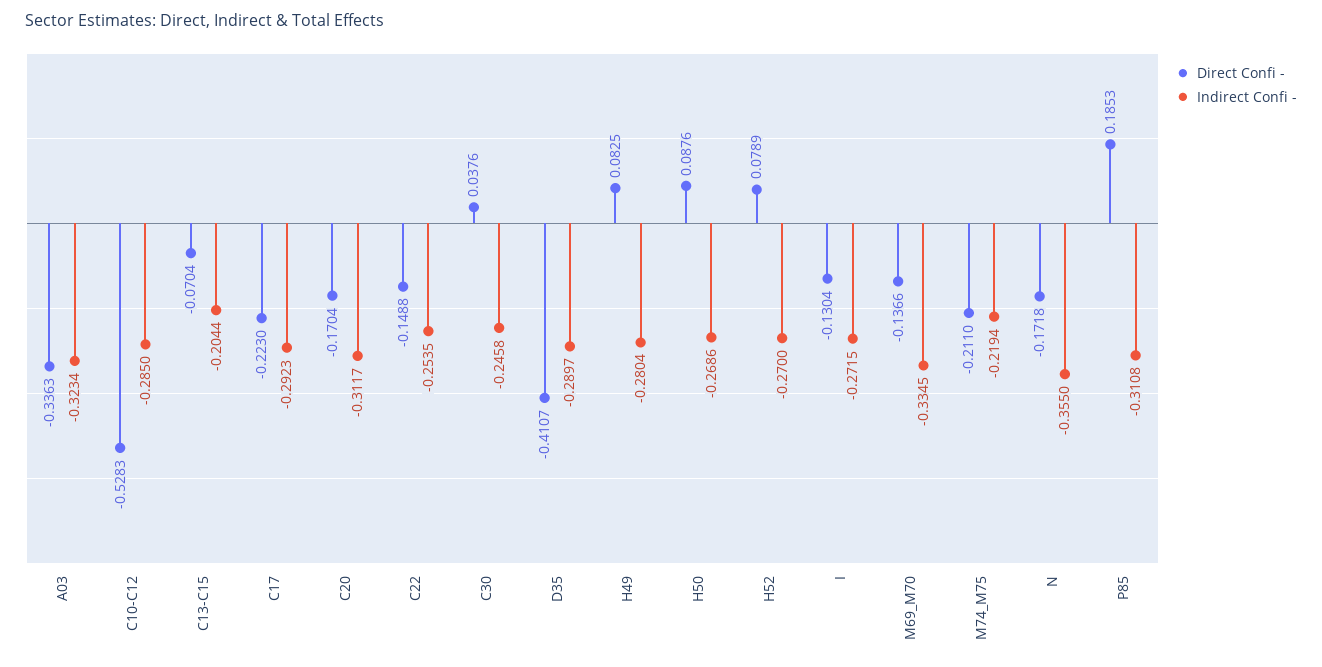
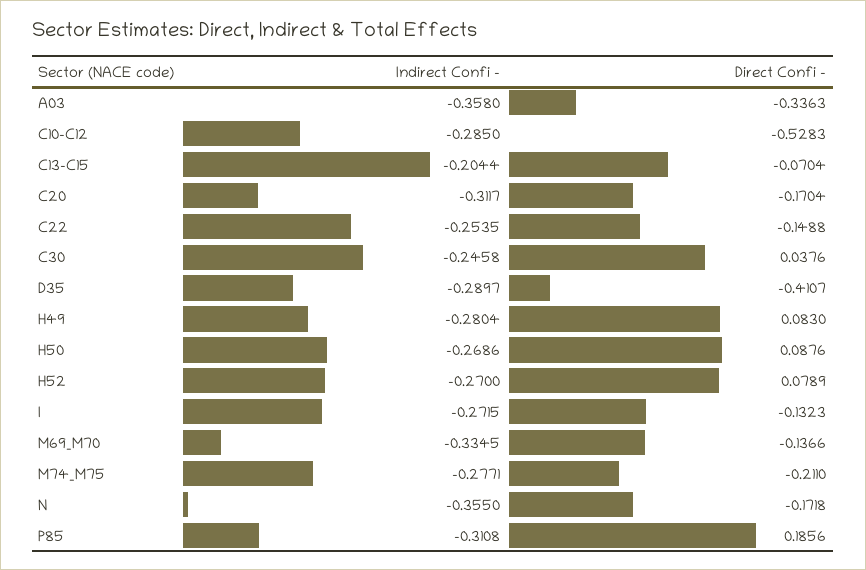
Indirect Confi -, A03: -0.3234 -> -0.358
Direct Confi -, C17: -0.223 -> none
Indirect Confi -, C17: -0.2923 -> none
Direct Confi -, H49: 0.0825 -> 0.083
Direct Confi -, I: -0.1304 -> -0.1323
Indirect Confi -, M74_M75: -0.2194 -> -0.2771
Direct Confi -, P85: 0.1853 -> 0.1856

